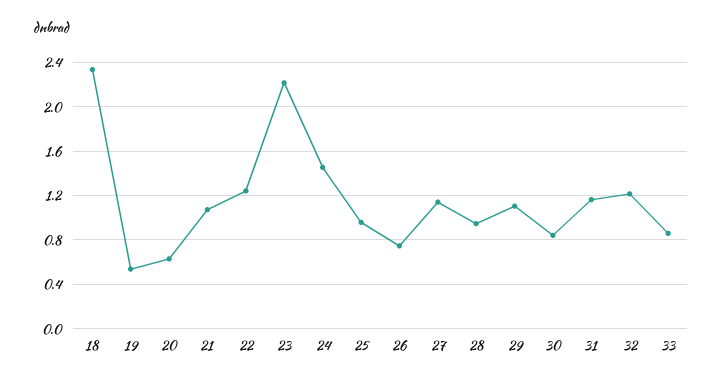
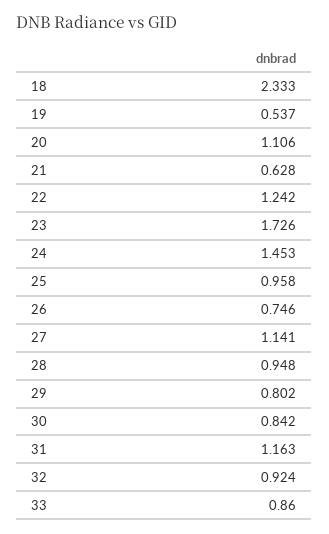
20: 0.6 -> 1.106
21: 1.1 -> 0.628
23: 2.2 -> 1.726
29: 1.1 -> 0.802
32: 1.2 -> 0.924

